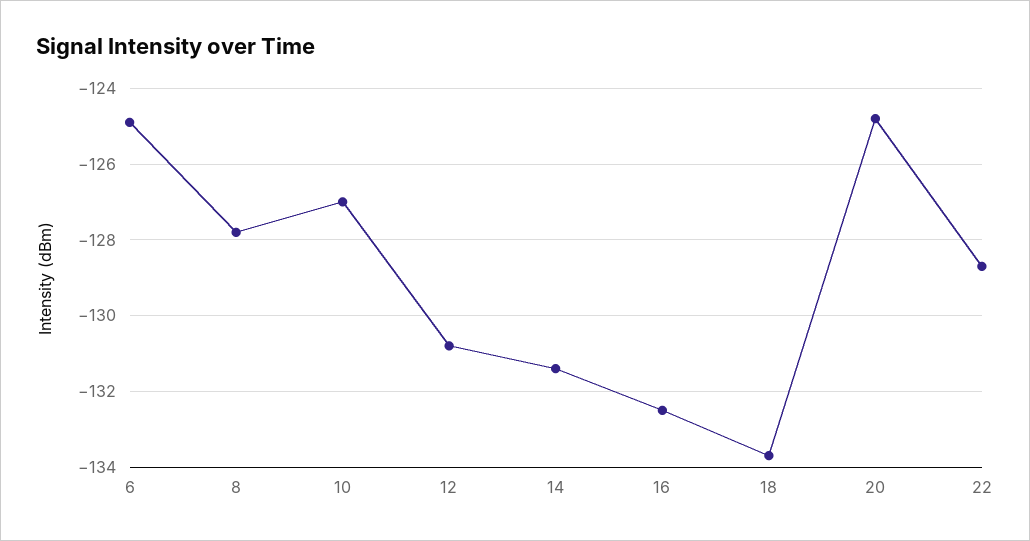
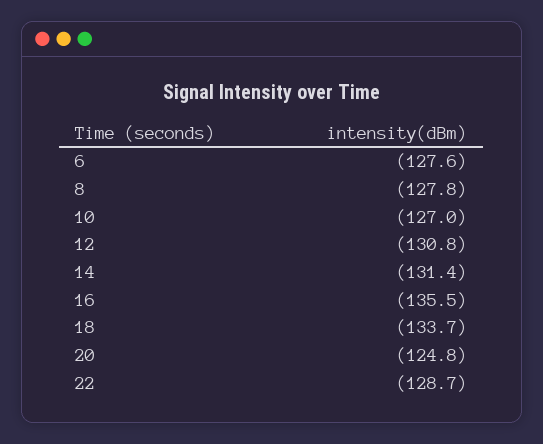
6: -125 -> -127.6
16: -132.5 -> -135.5

